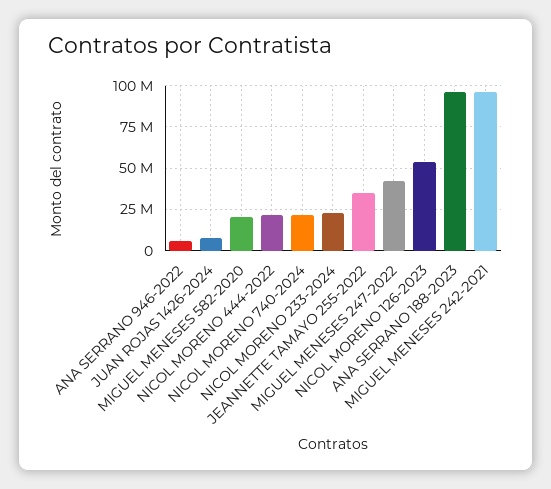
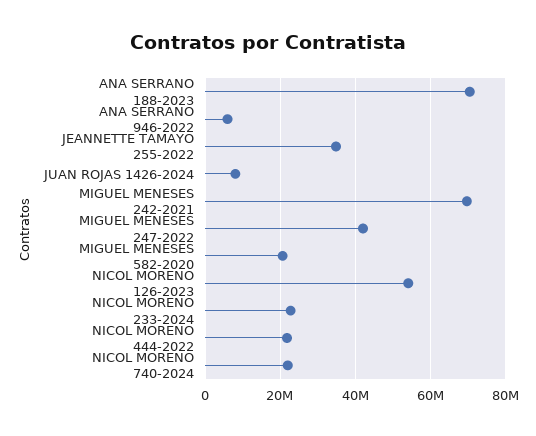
ANA SERRANO 188-2023: 95000000 -> 70000000
MIGUEL MENESES 242-2021: 95000000 -> 70000000

